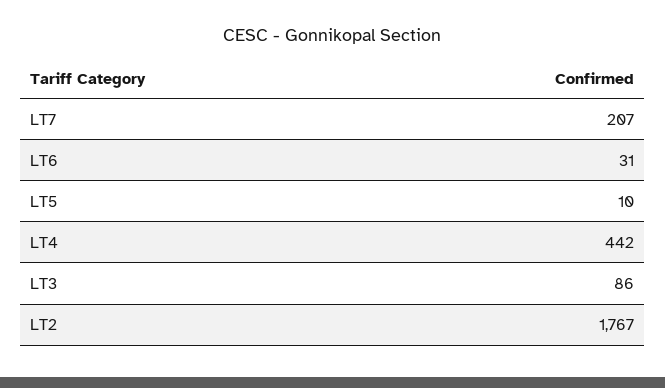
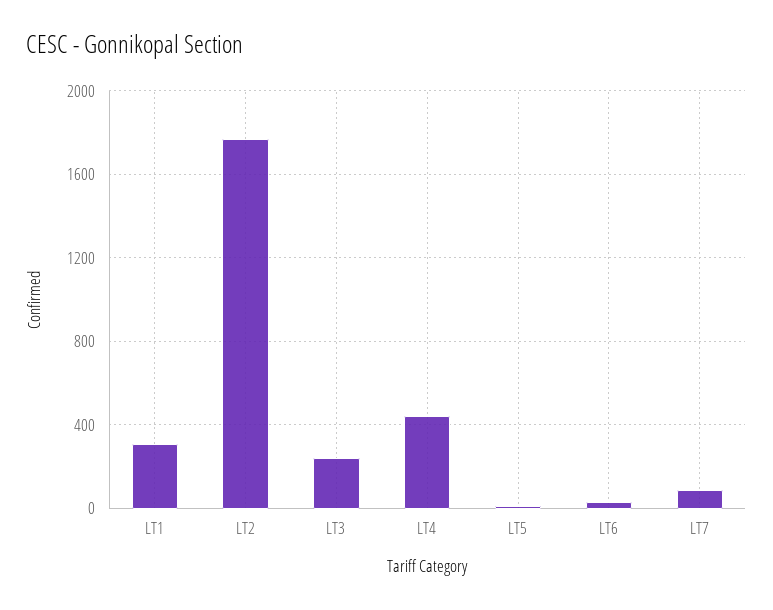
LT7: 207 -> 100
LT3: 86 -> 250
LT1: none -> 300

